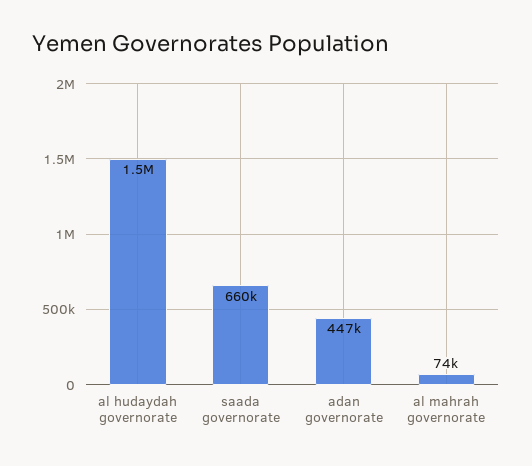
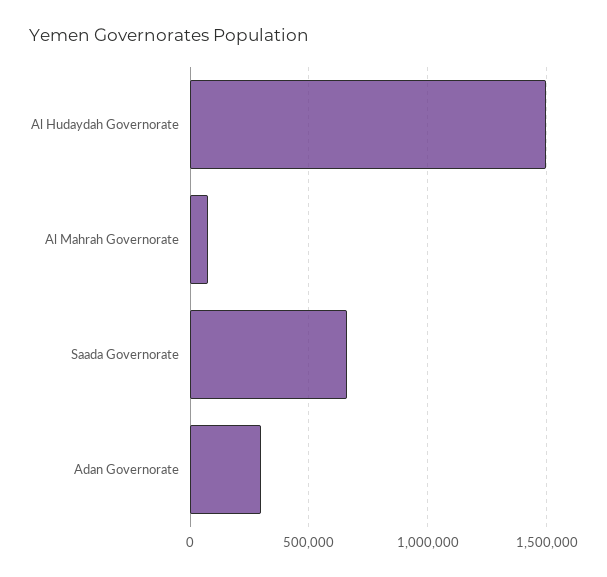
adan governorate: 447000 -> 300000

